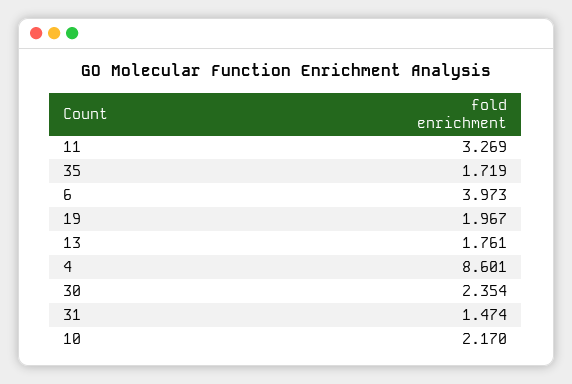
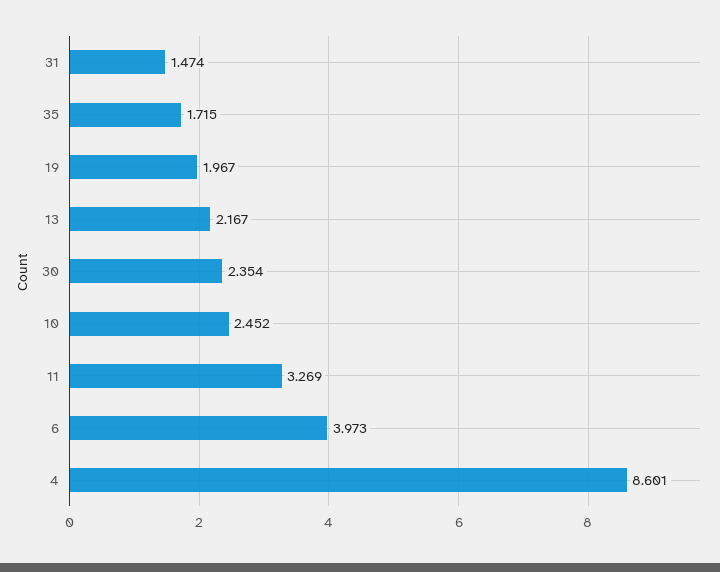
35: 1.719 -> 1.715
13: 1.761 -> 2.167
10: 2.17 -> 2.452

